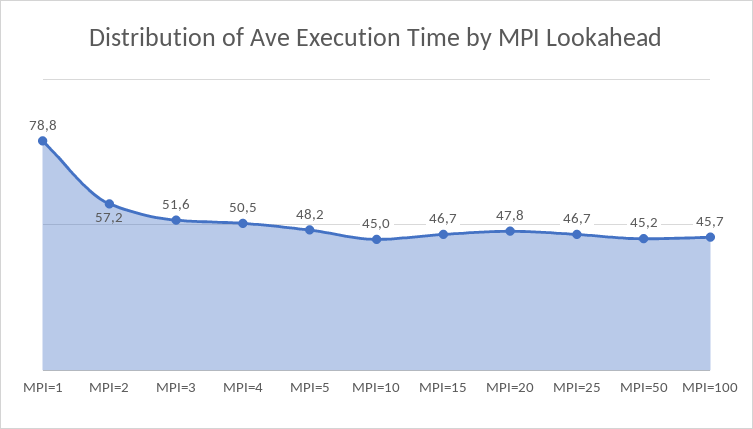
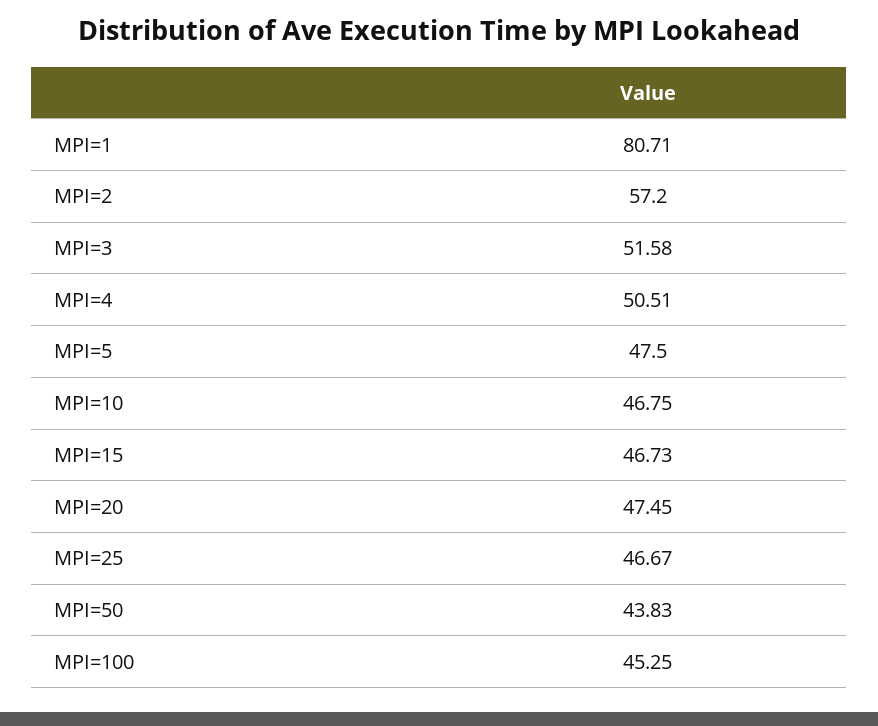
MPI=1: 78.8 -> 80.71
MPI=5: 48.2 -> 47.5
MPI=10: 45 -> 46.75
MPI=20: 47.8 -> 47.45
MPI=50: 45.2 -> 43.83
MPI=100: 45.7 -> 45.25

